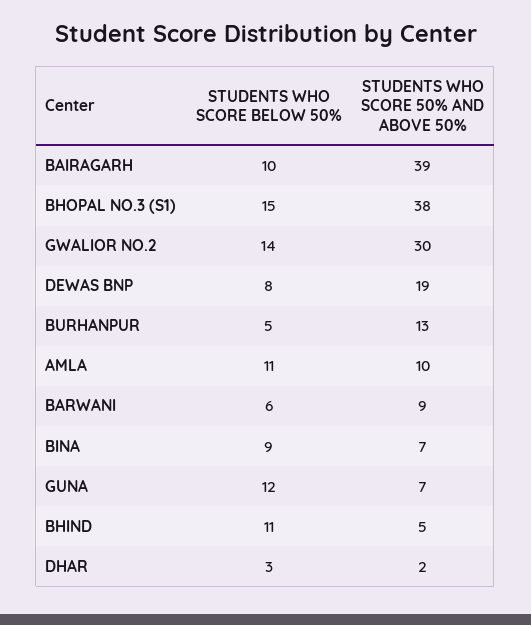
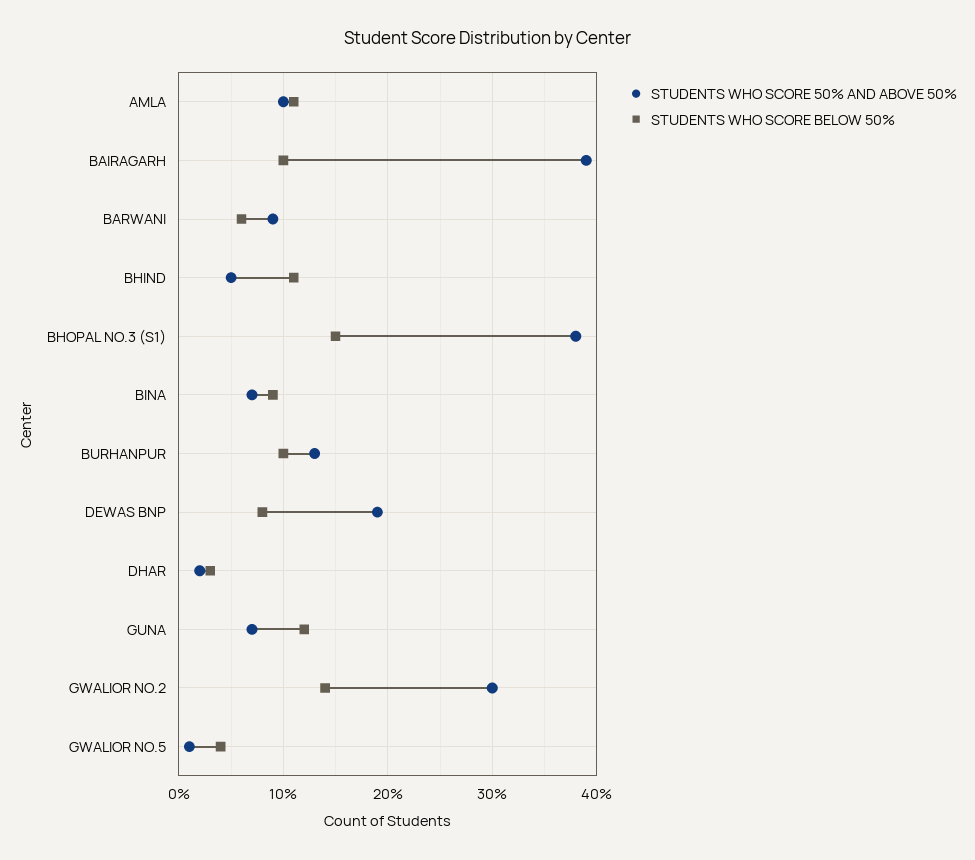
STUDENTS WHO SCORE BELOW 50%, BURHANPUR: 5 -> 10
STUDENTS WHO SCORE 50% AND ABOVE 50%, GWALIOR NO.5: none -> 1
STUDENTS WHO SCORE BELOW 50%, GWALIOR NO.5: none -> 4

